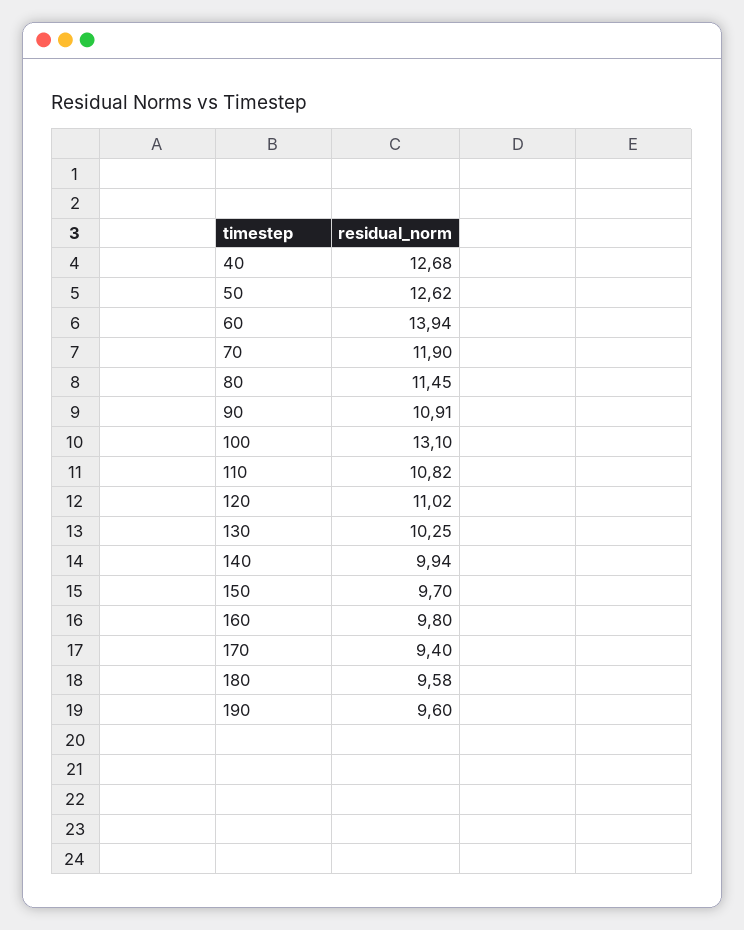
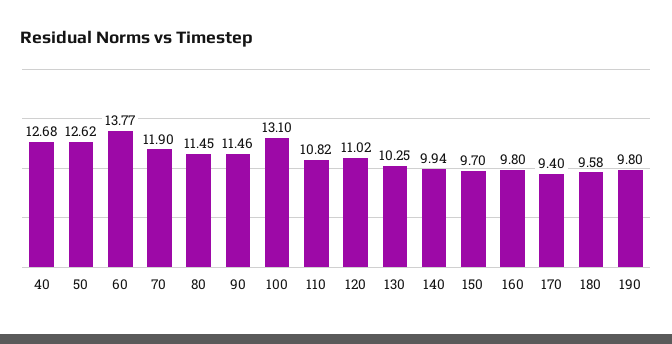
60: 13.94 -> 13.77
90: 10.91 -> 11.46
190: 9.6 -> 9.8

